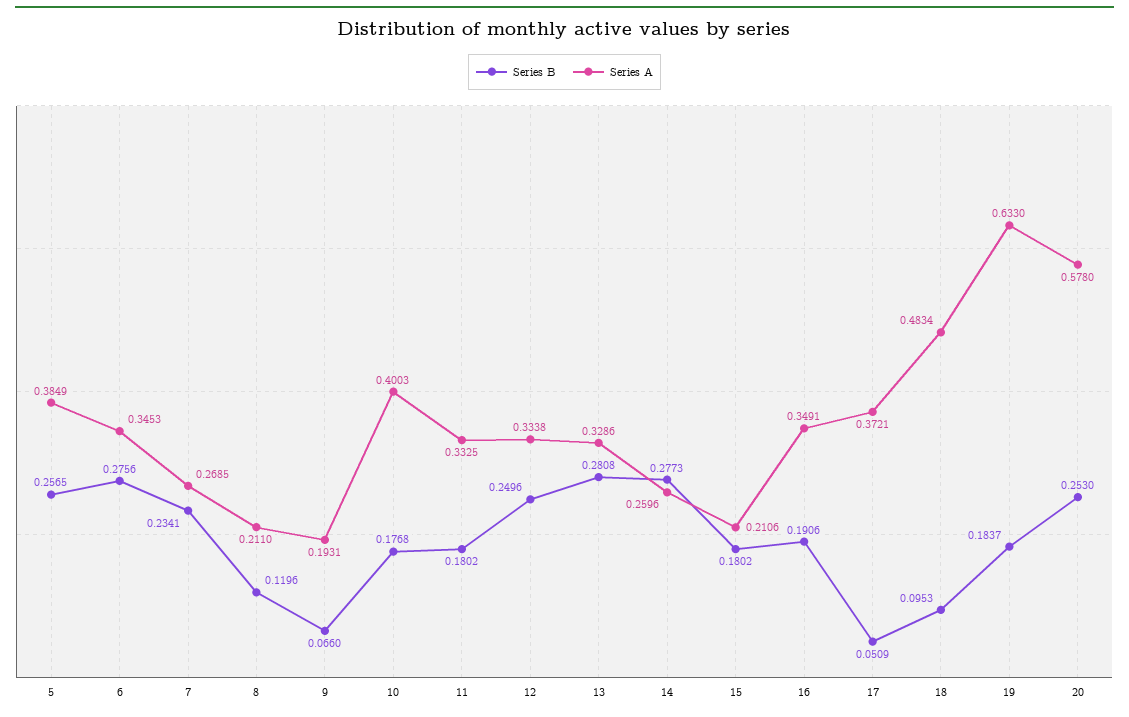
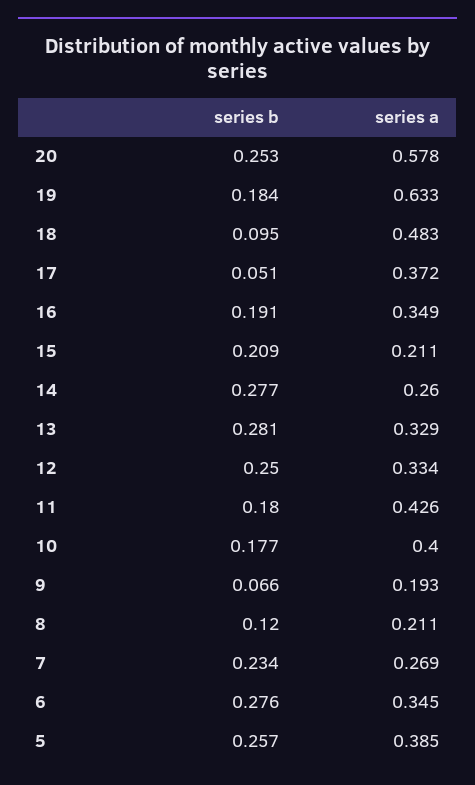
Series A, 11: 0.3325 -> 0.426
Series B, 15: 0.1802 -> 0.209

